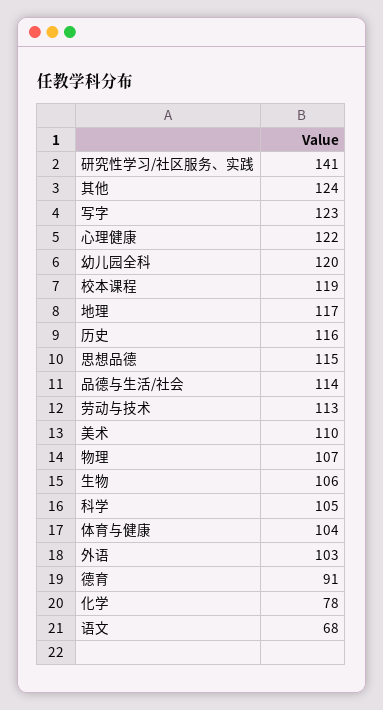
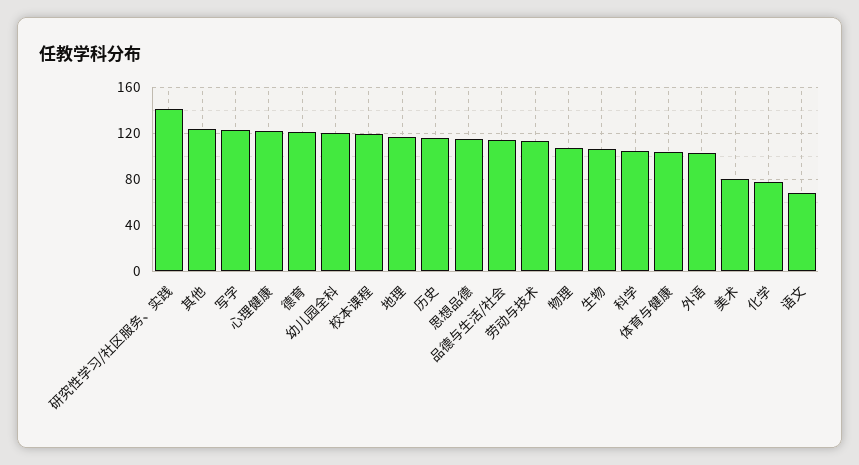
美术: 110 -> 80
德育: 91 -> 120

